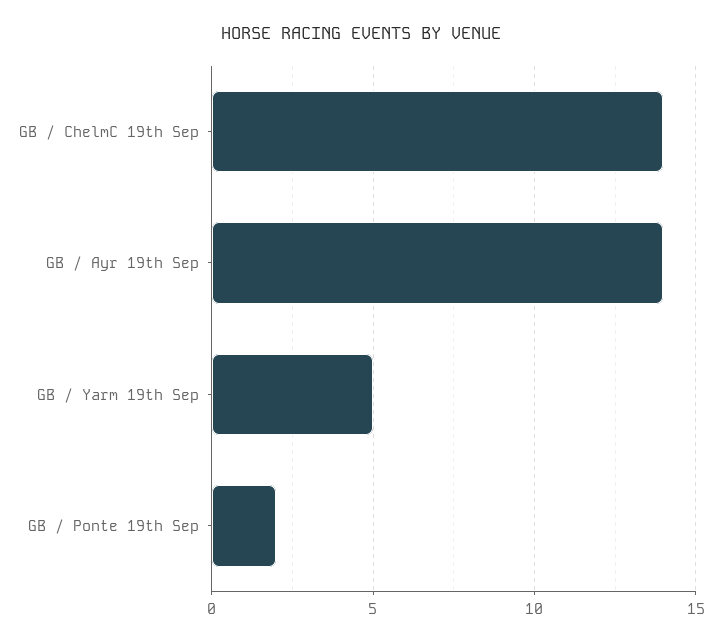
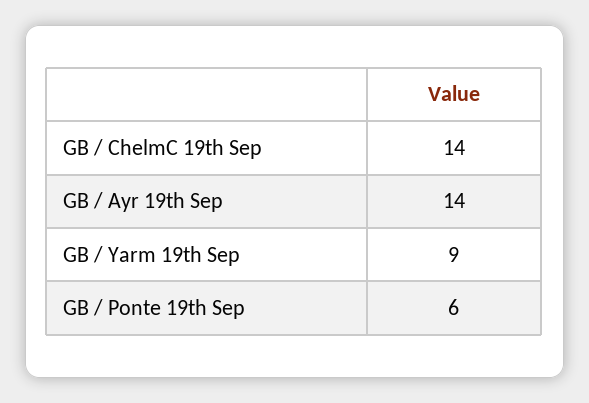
GB / Yarm 19th Sep: 5 -> 9
GB / Ponte 19th Sep: 2 -> 6

